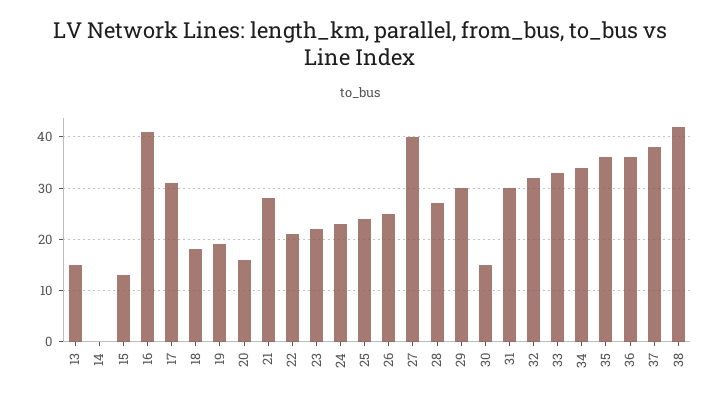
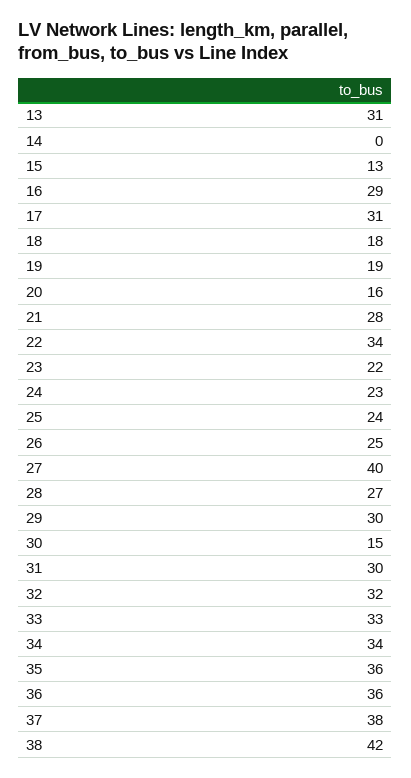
13: 15 -> 31
16: 40 -> 29
22: 20 -> 34

